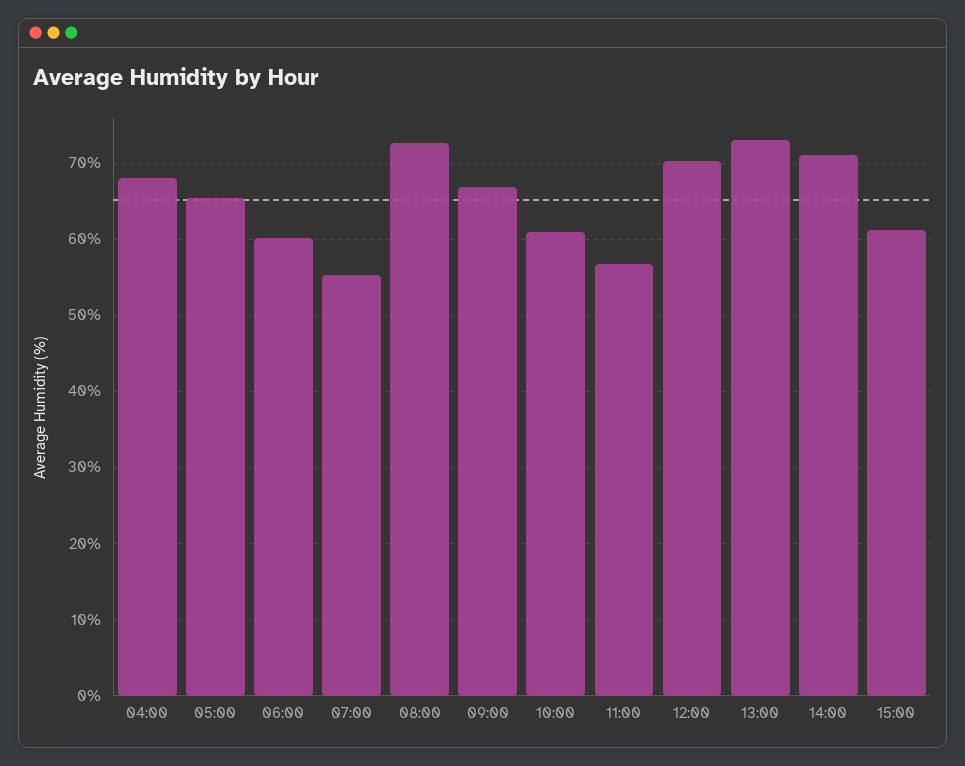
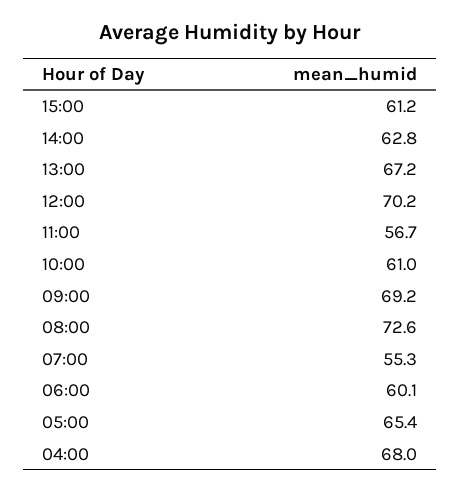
09:00: 67 -> 69.2
13:00: 73 -> 67.2
14:00: 71 -> 62.8

